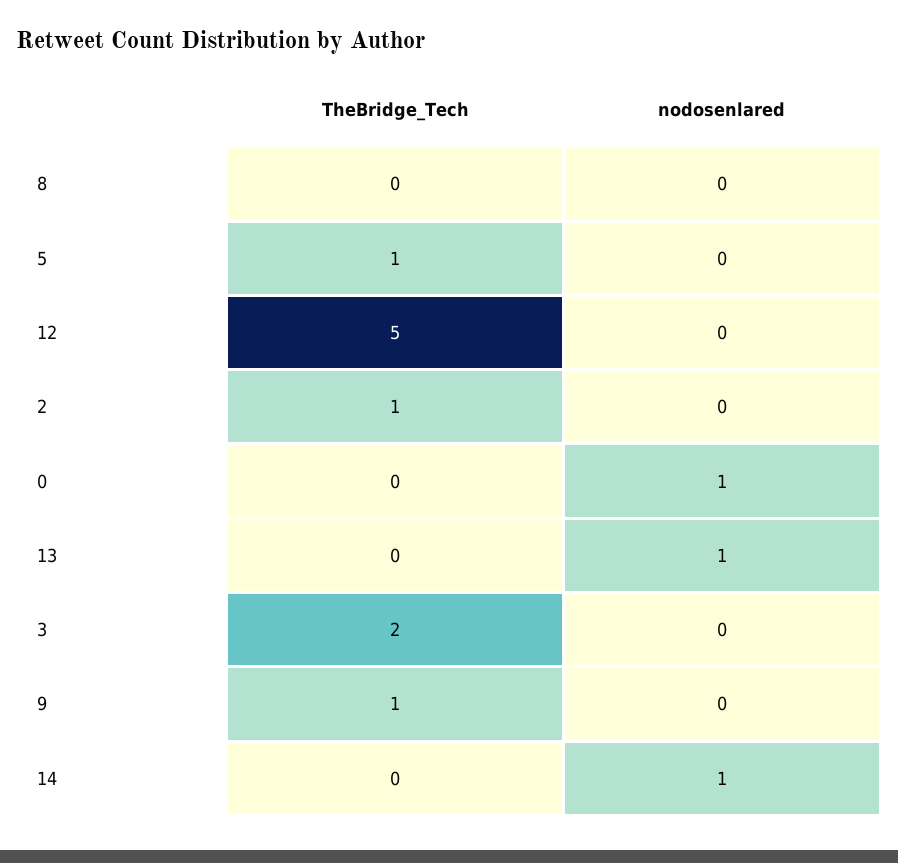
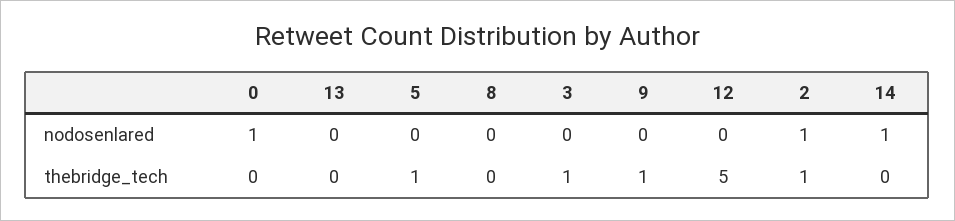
nodosenlared, 2: 0 -> 1
nodosenlared, 13: 1 -> 0
TheBridge_Tech, 3: 2 -> 1

